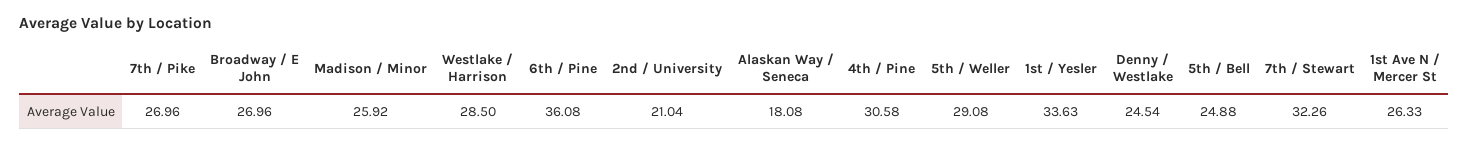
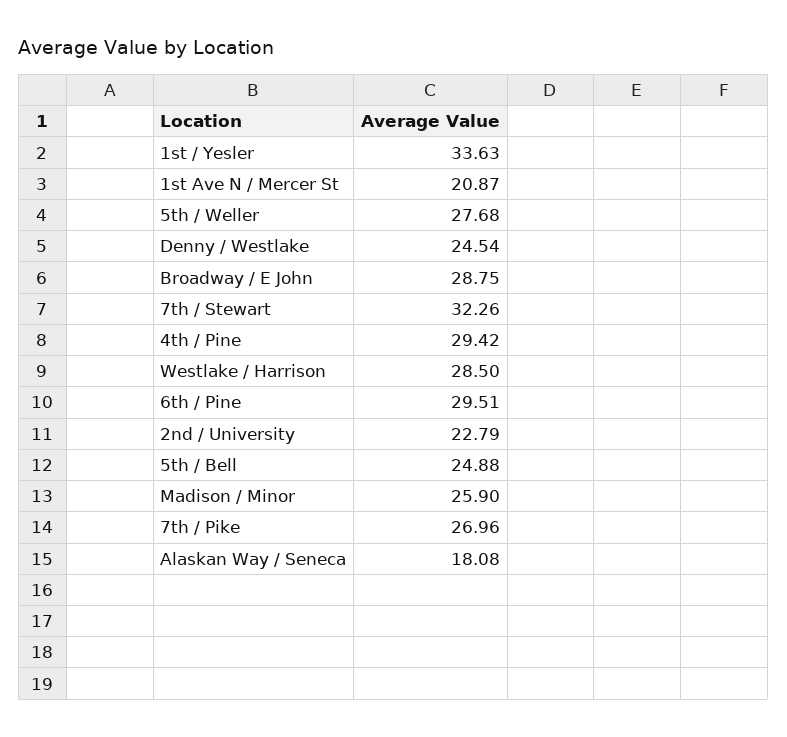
Broadway / E John: 26.96 -> 28.75
Madison / Minor: 25.92 -> 25.9
6th / Pine: 36.08 -> 29.51
2nd / University: 21.04 -> 22.79
4th / Pine: 30.58 -> 29.42
5th / Weller: 29.08 -> 27.68
1st Ave N / Mercer St: 26.33 -> 20.87

